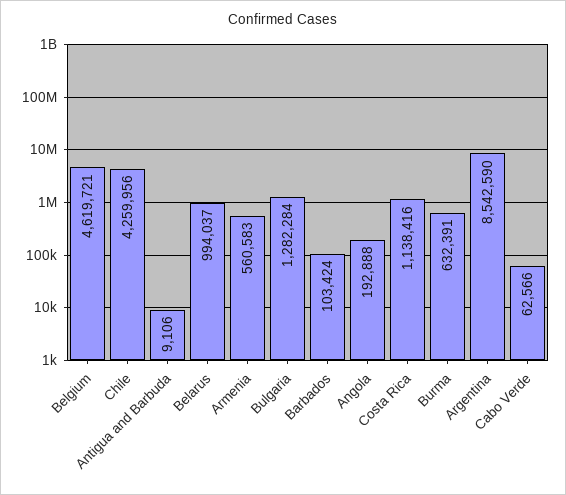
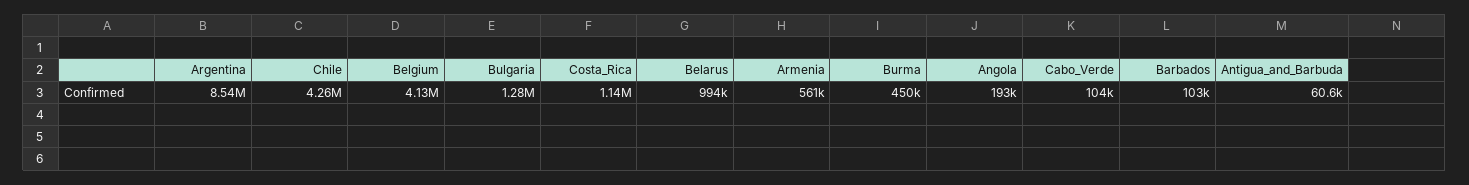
Belgium: 4619721 -> 4130000
Antigua and Barbuda: 9106 -> 60600
Burma: 632391 -> 450000
Cabo Verde: 62566 -> 104000

